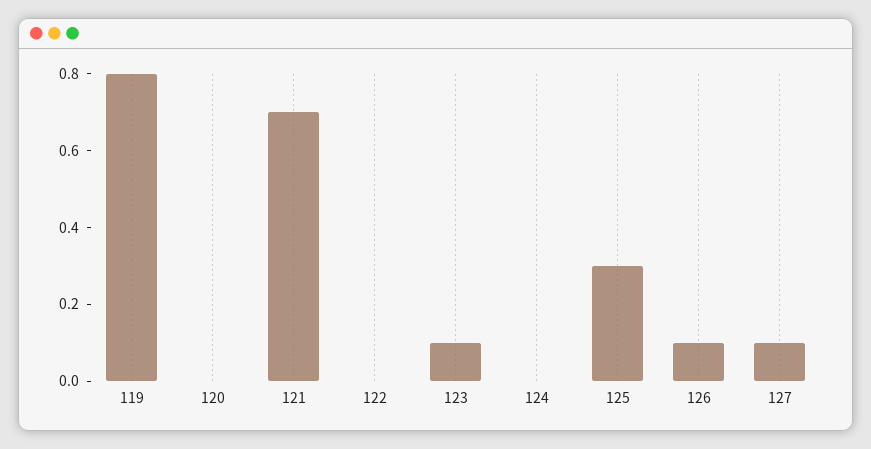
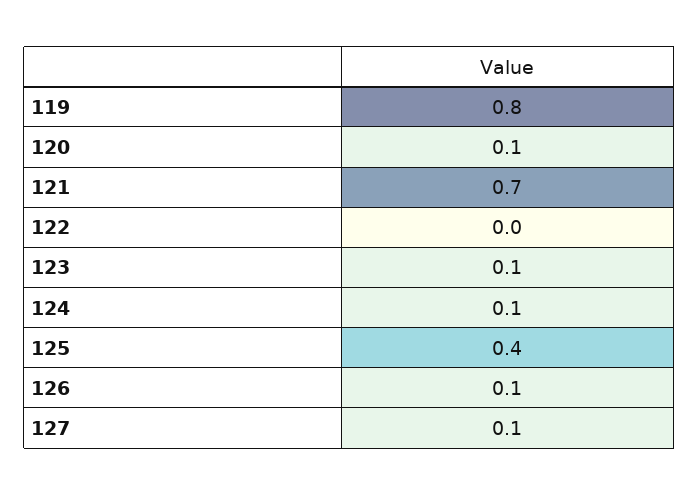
120: 0 -> 0.1
124: 0 -> 0.1
125: 0.3 -> 0.4

